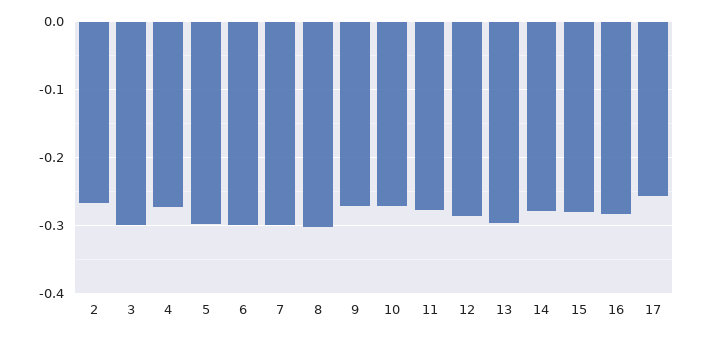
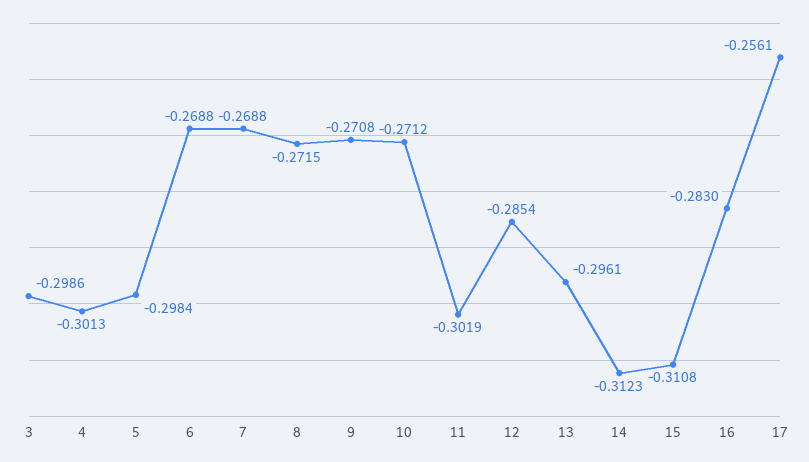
2: -0.27 -> none
4: -0.27 -> -0.3013
6: -0.3 -> -0.2688
7: -0.3 -> -0.2688
8: -0.3 -> -0.2715
11: -0.28 -> -0.3019
14: -0.28 -> -0.3123
15: -0.28 -> -0.3108

